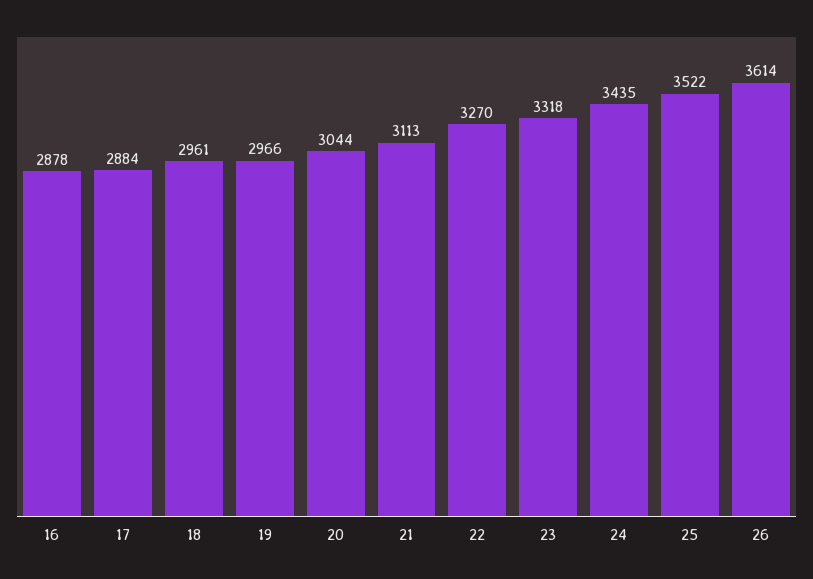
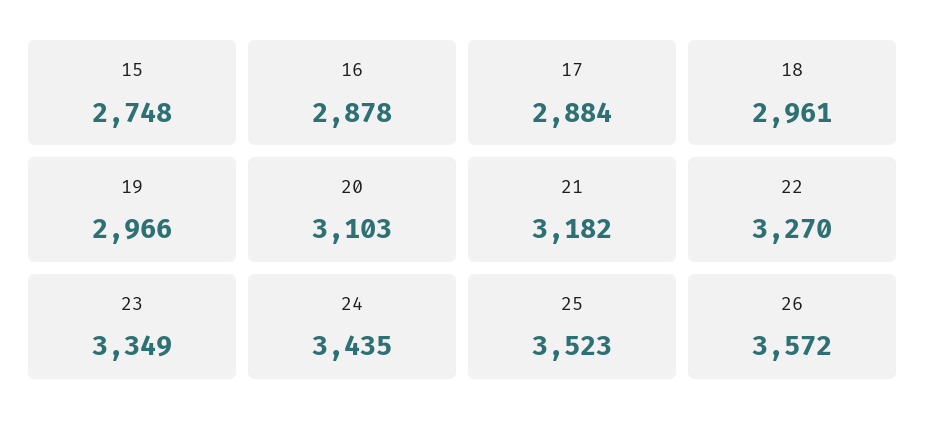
20: 3044 -> 3103
21: 3113 -> 3182
23: 3318 -> 3349
25: 3522 -> 3523
26: 3614 -> 3572
15: none -> 2748

